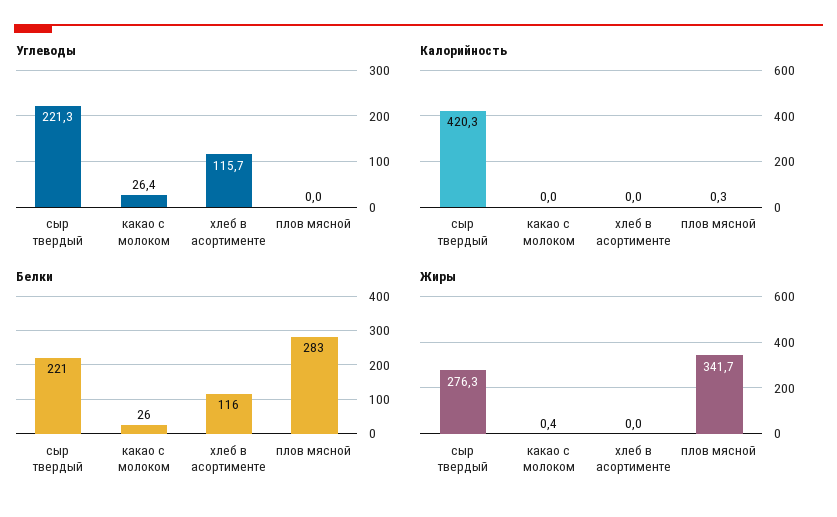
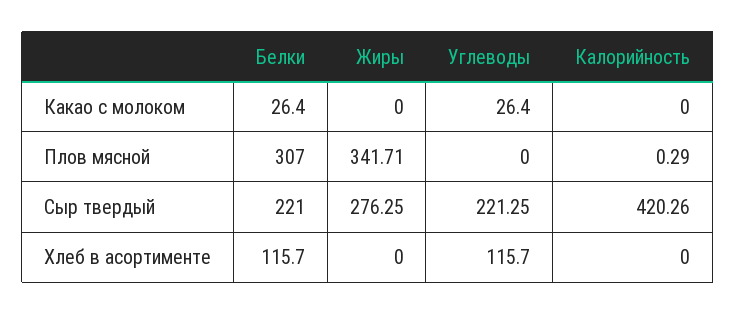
Белки, плов мясной: 283 -> 307
Жиры, какао с молоком: 0.4 -> 0

